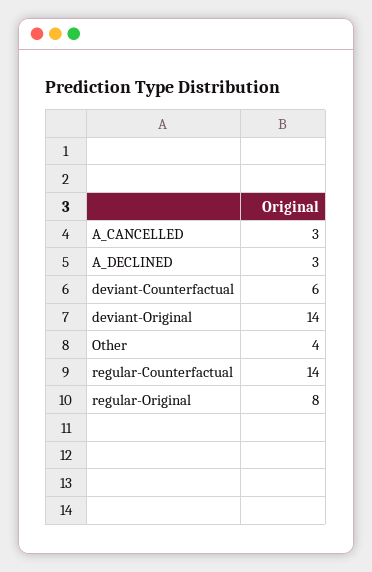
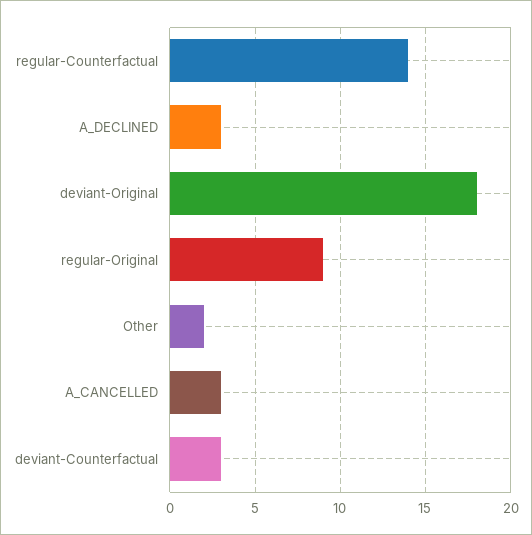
deviant-Counterfactual: 6 -> 3
deviant-Original: 14 -> 18
Other: 4 -> 2
regular-Original: 8 -> 9

